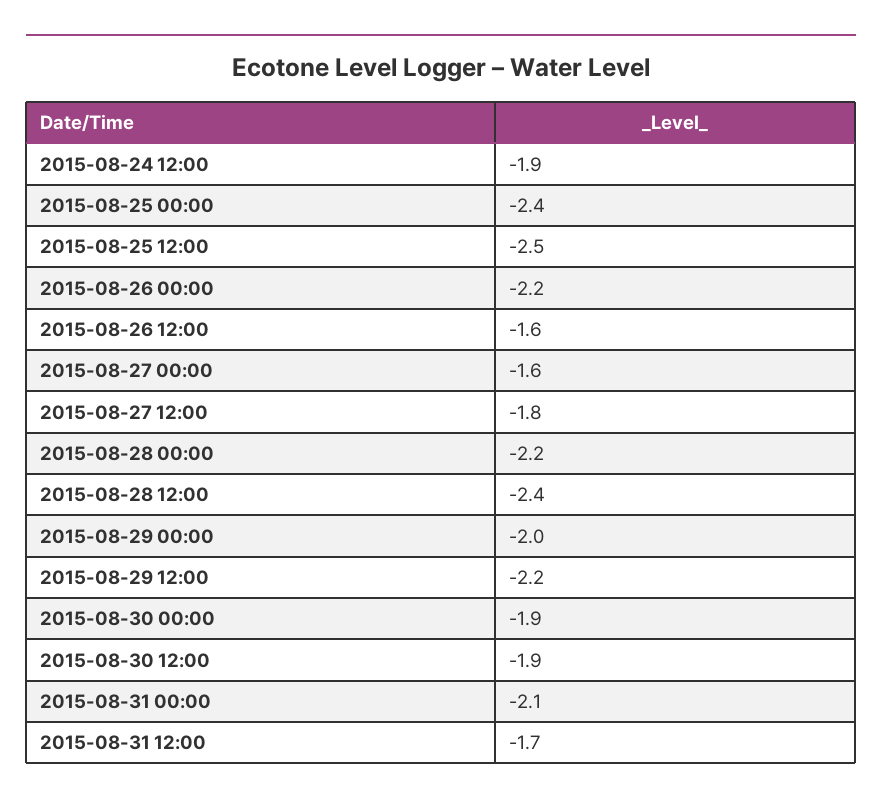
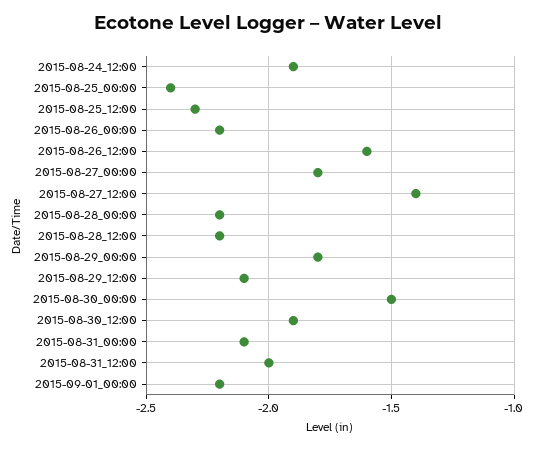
2015-08-25 12:00: -2.5 -> -2.3
2015-08-27 00:00: -1.6 -> -1.8
2015-08-27 12:00: -1.8 -> -1.4
2015-08-28 12:00: -2.4 -> -2.2
2015-08-29 00:00: -2 -> -1.8
2015-08-29 12:00: -2.2 -> -2.1
2015-08-30 00:00: -1.9 -> -1.5
2015-08-31 12:00: -1.7 -> -2
2015-09-01_00:00: none -> -2.2

